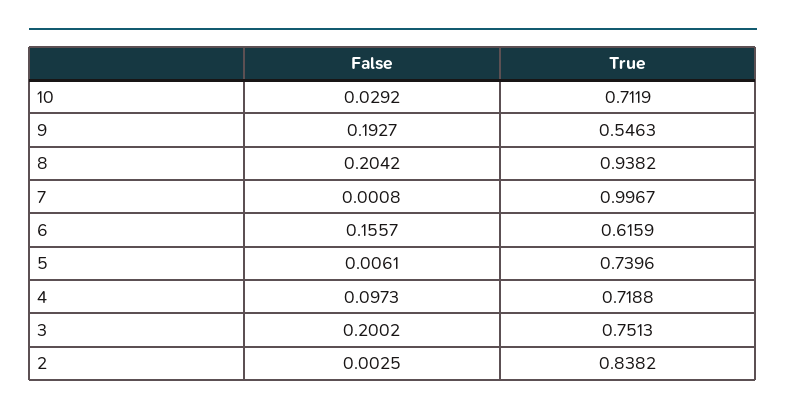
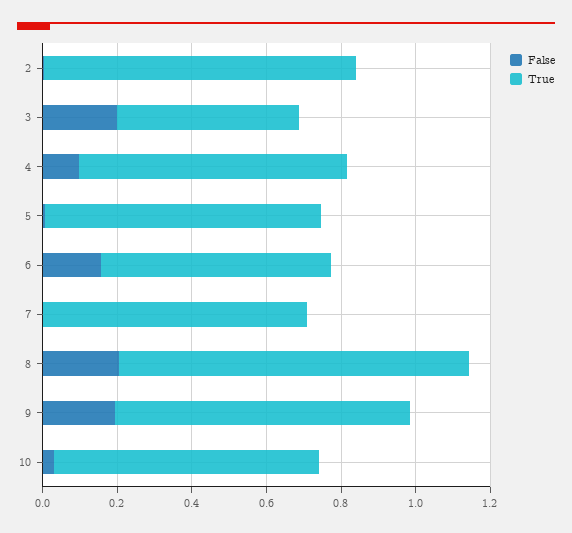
True, 9: 0.5463 -> 0.8
True, 7: 0.9967 -> 0.7
True, 3: 0.7513 -> 0.5

